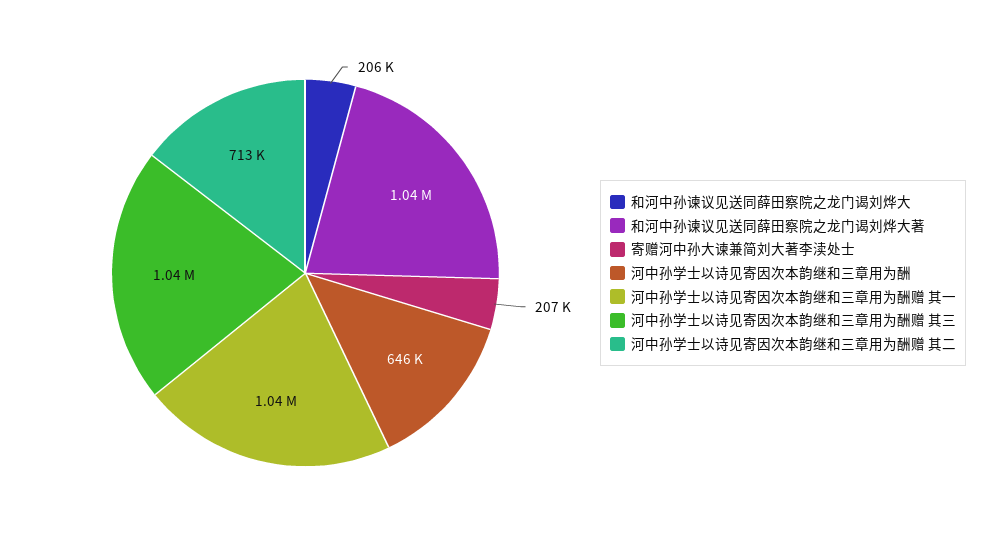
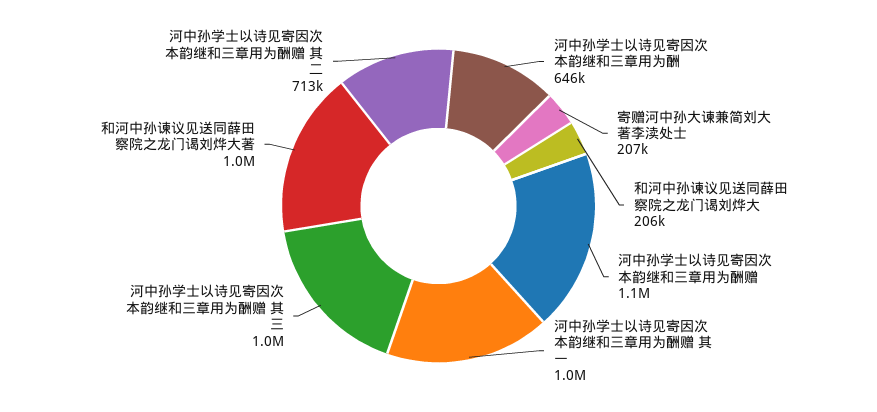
河中孙学士以诗见寄因次本韵继和三章用为酬赠: none -> 1100000

